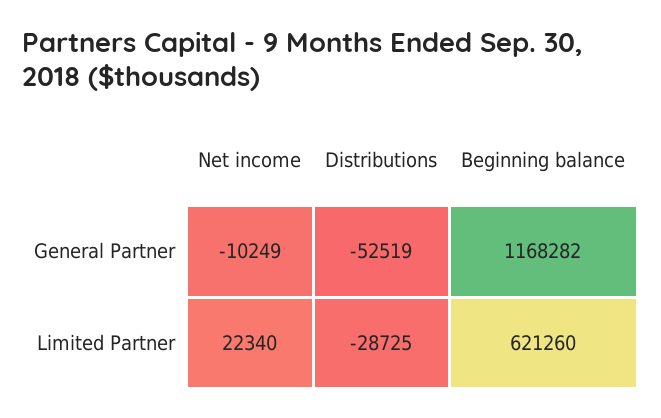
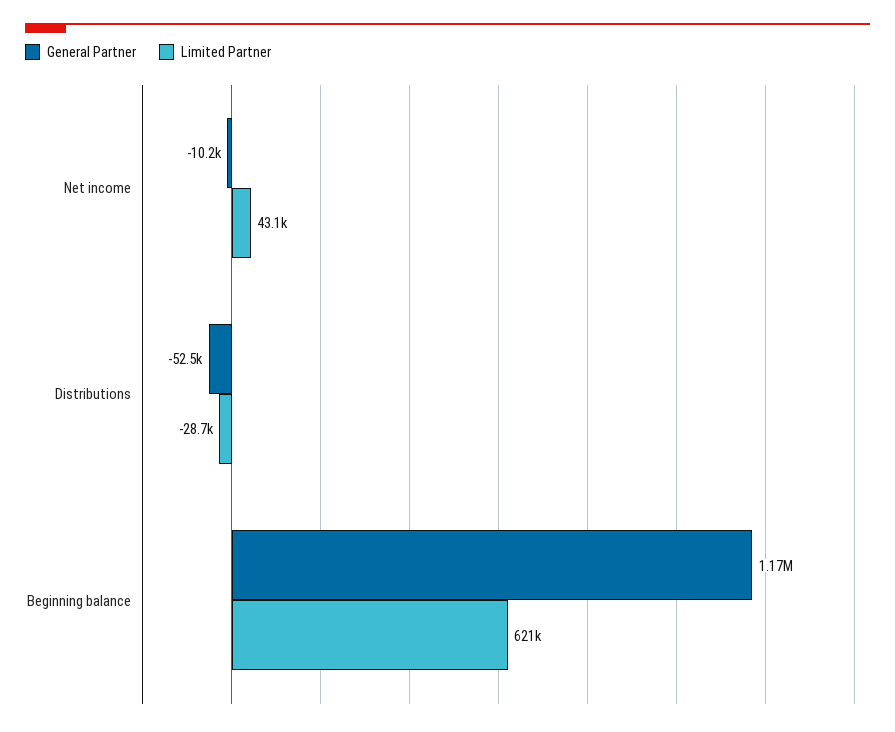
Limited Partner, Net income: 22340 -> 43100

